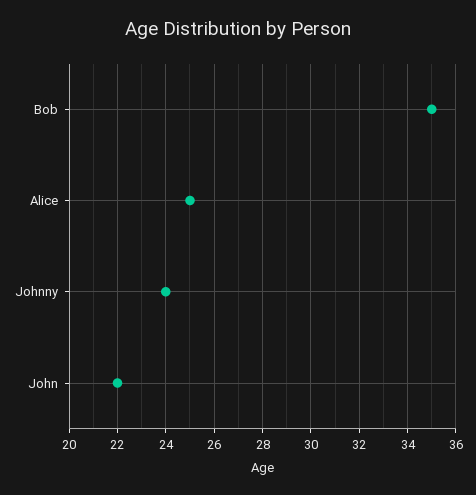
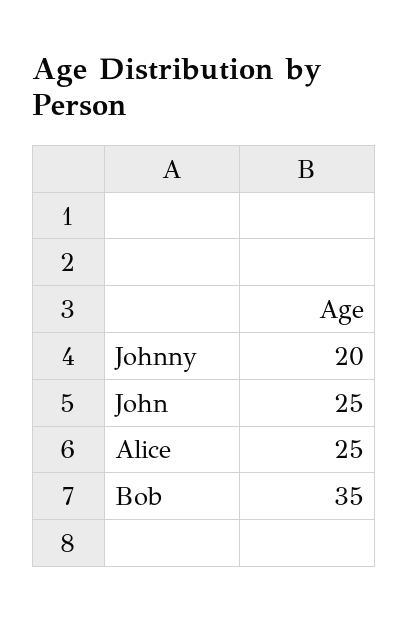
Johnny: 24 -> 20
John: 22 -> 25

